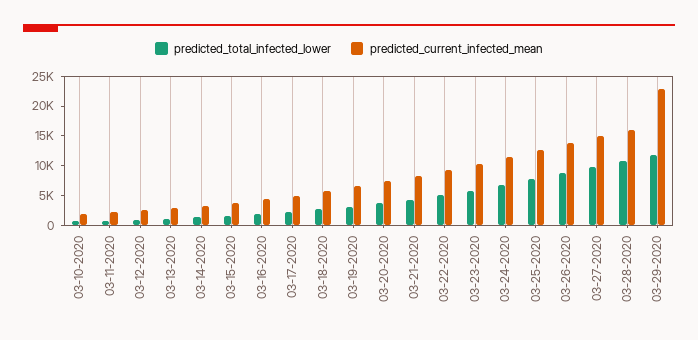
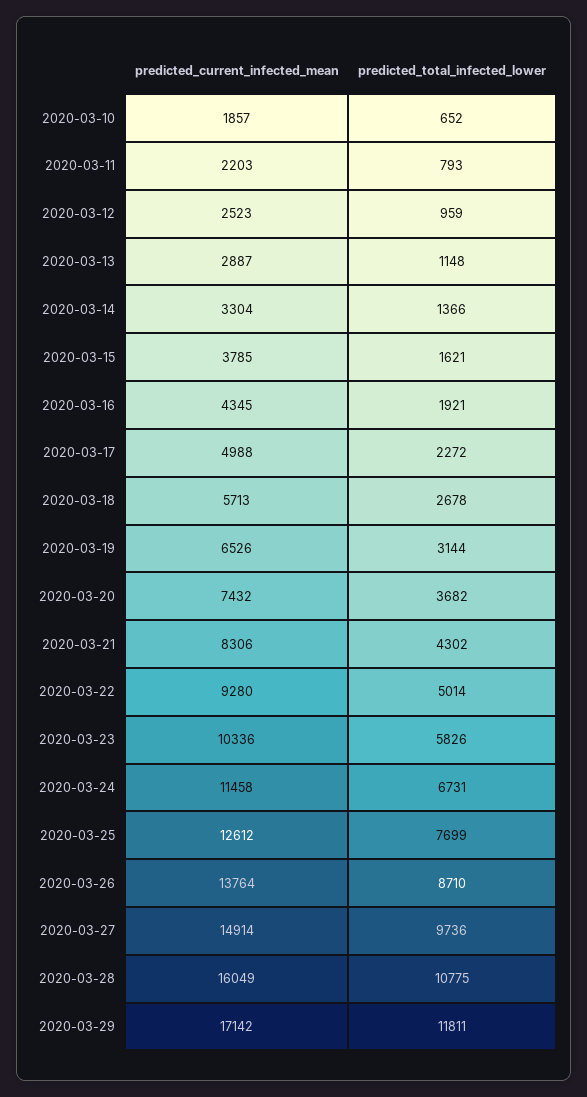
predicted_current_infected_mean, 03-29-2020: 22500 -> 17142

